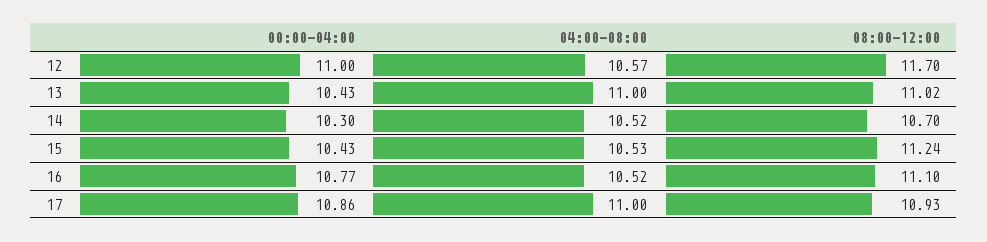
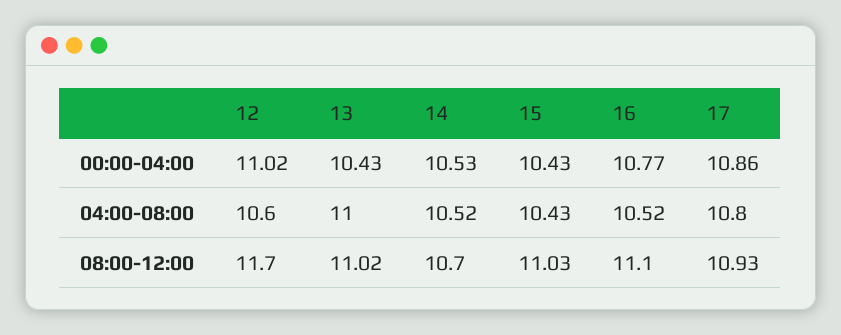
00:00-04:00, 12: 11 -> 11.02
04:00-08:00, 12: 10.57 -> 10.6
00:00-04:00, 14: 10.3 -> 10.53
04:00-08:00, 15: 10.53 -> 10.43
08:00-12:00, 15: 11.24 -> 11.03
04:00-08:00, 17: 11 -> 10.8

